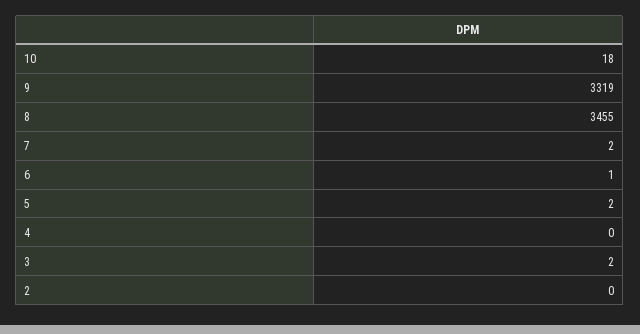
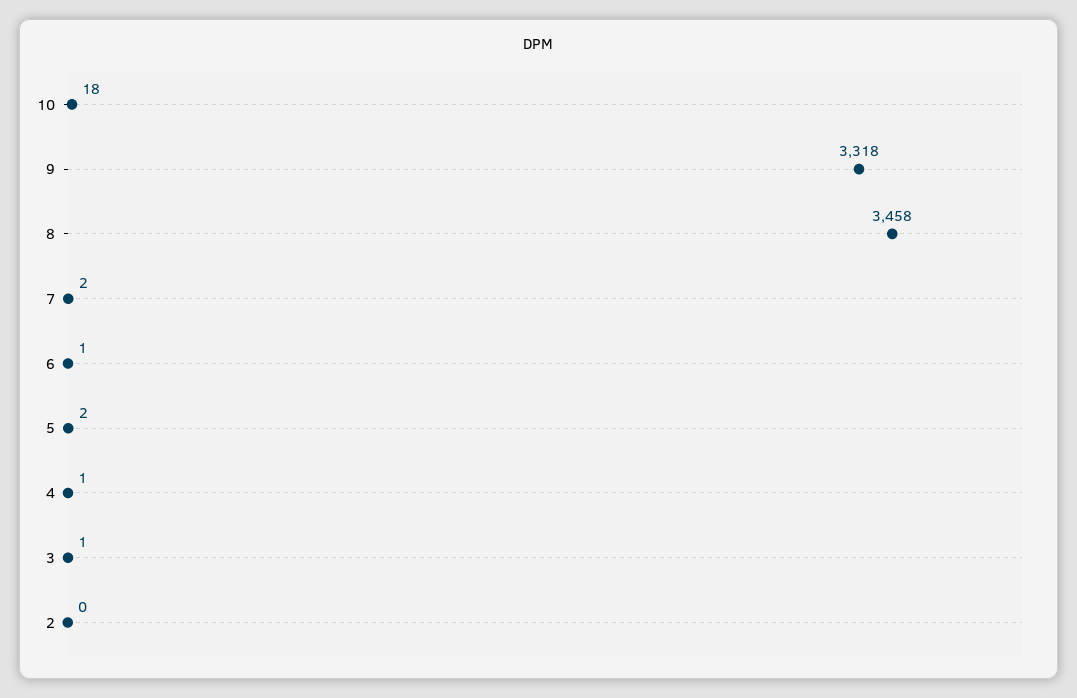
9: 3319 -> 3318
8: 3455 -> 3458
4: 0 -> 1
3: 2 -> 1

